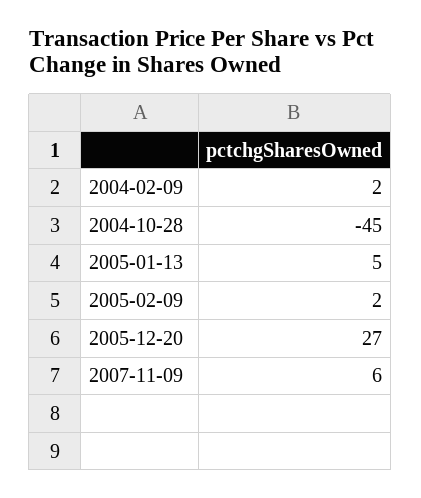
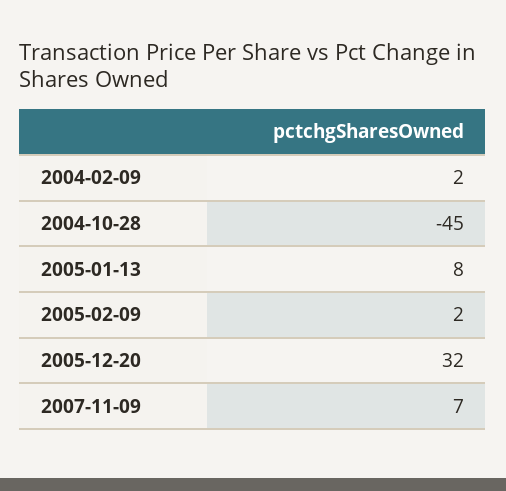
2005-01-13: 5 -> 8
2005-12-20: 27 -> 32
2007-11-09: 6 -> 7

